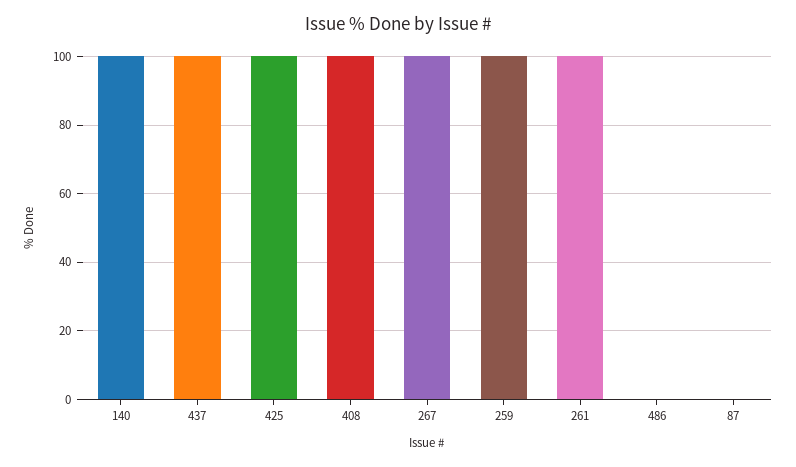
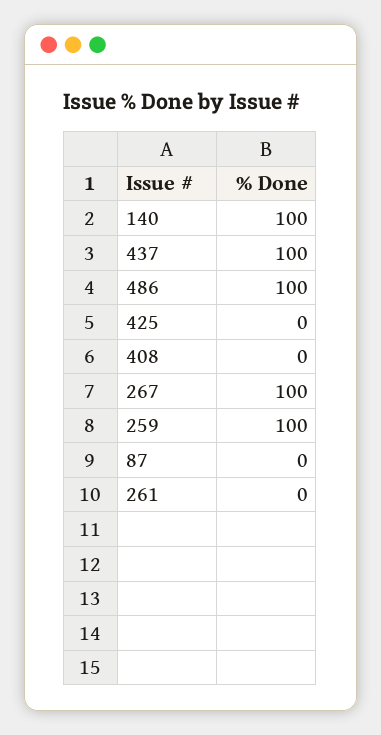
425: 100 -> 0
408: 100 -> 0
261: 100 -> 0
486: 0 -> 100

